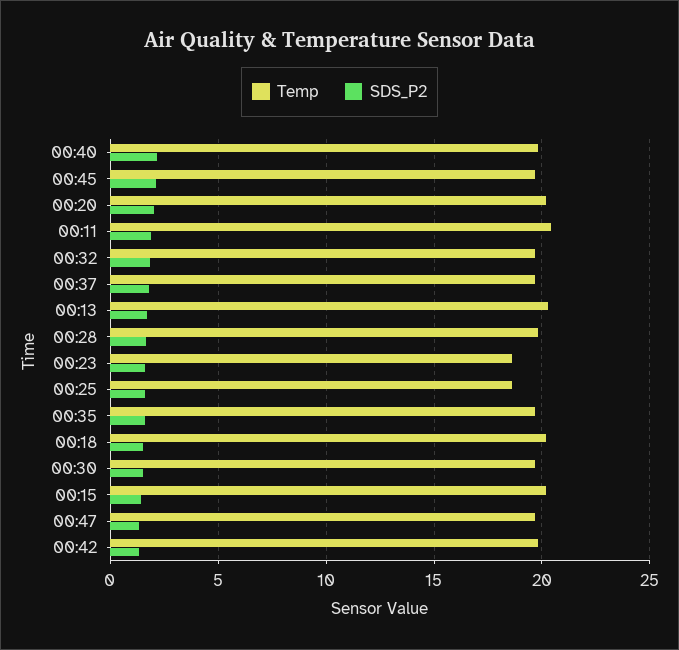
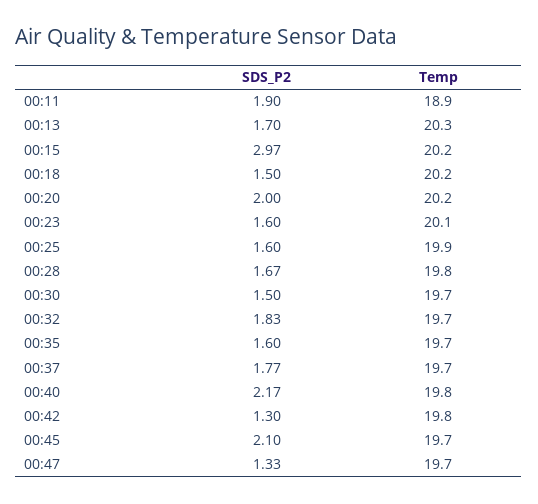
Temp, 00:11: 20.5 -> 18.9
Temp, 00:23: 18.5 -> 20.1
Temp, 00:25: 18.5 -> 19.9
SDS_P2, 00:15: 1.5 -> 2.97

